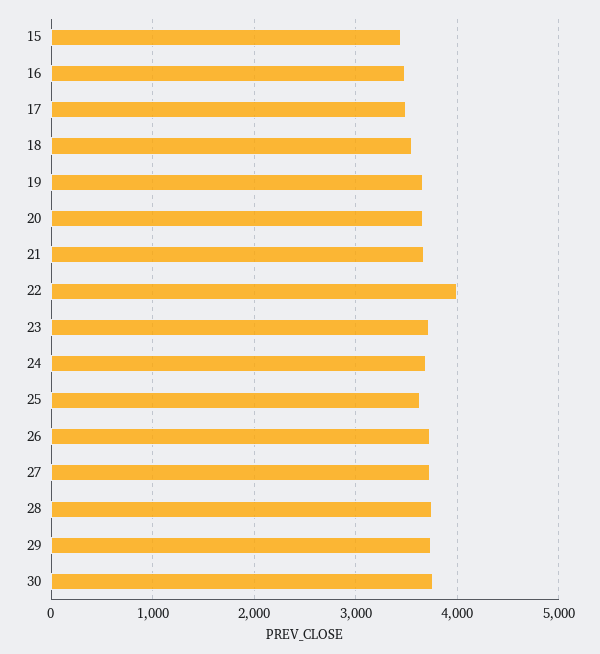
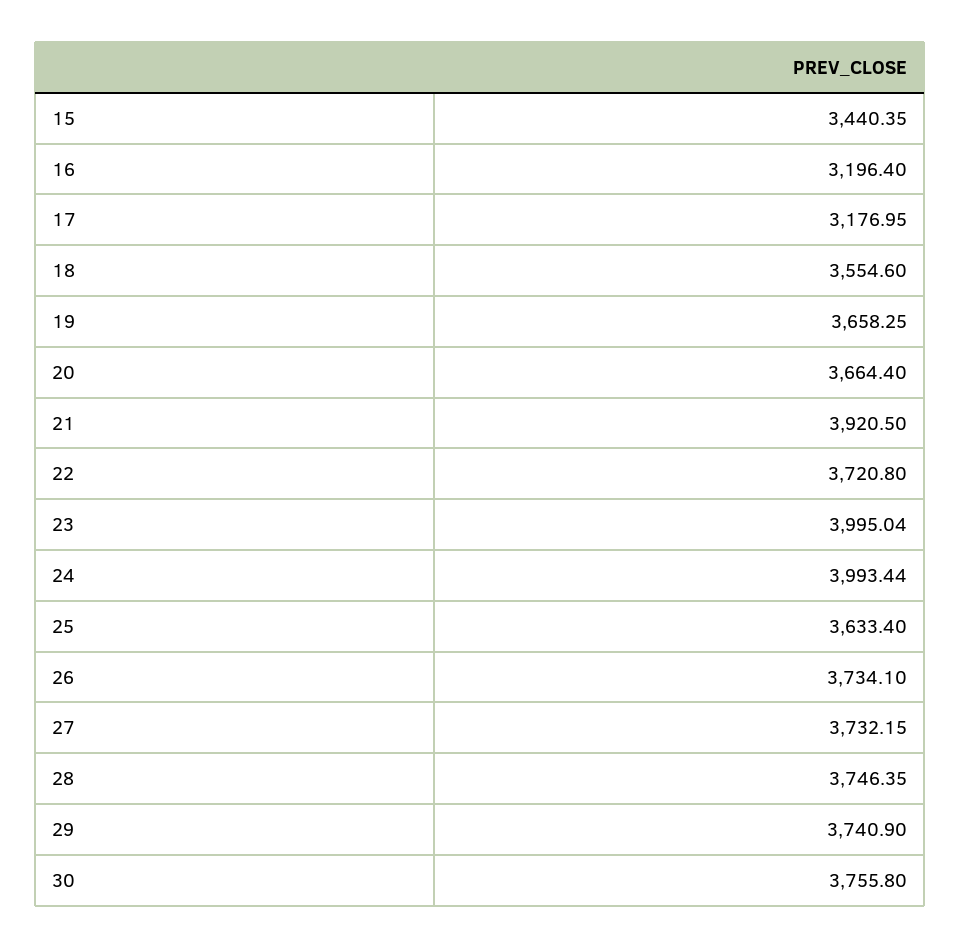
16: 3500 -> 3196.4
17: 3500 -> 3176.95
21: 3700 -> 3920.5
22: 4000 -> 3720.8
23: 3700 -> 3995.04
24: 3700 -> 3993.44

